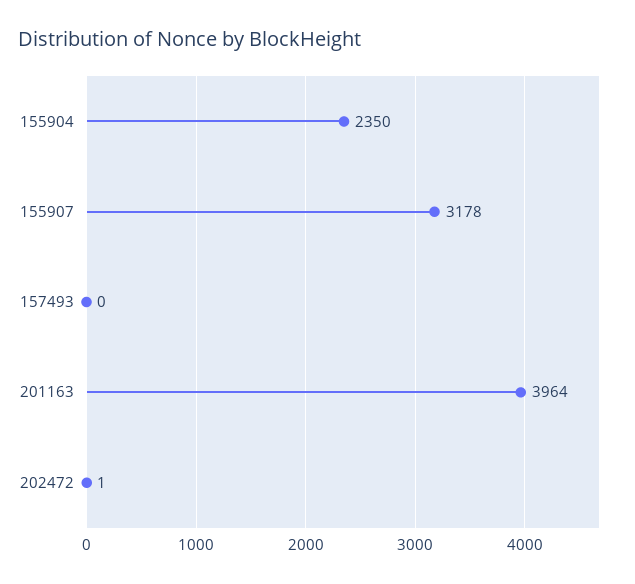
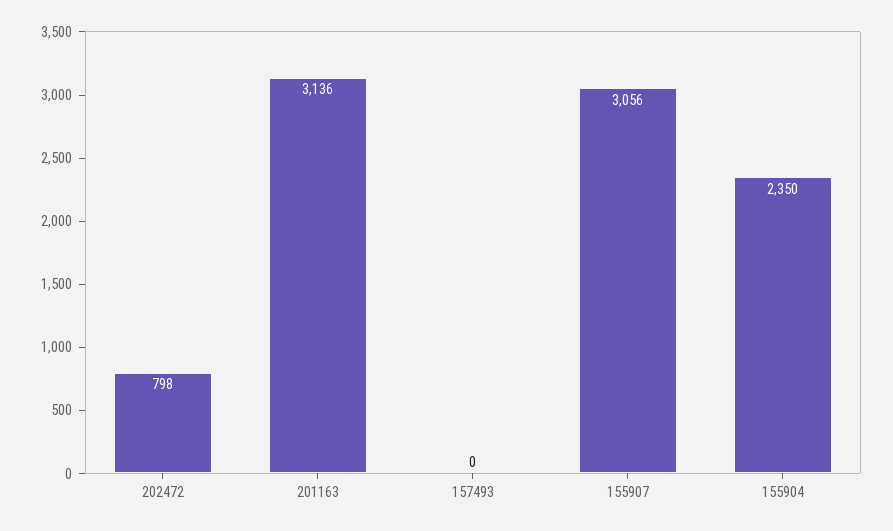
155907: 3178 -> 3056
201163: 3964 -> 3136
202472: 1 -> 798

